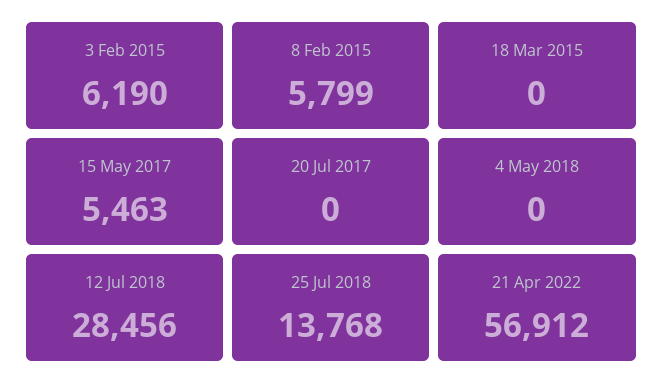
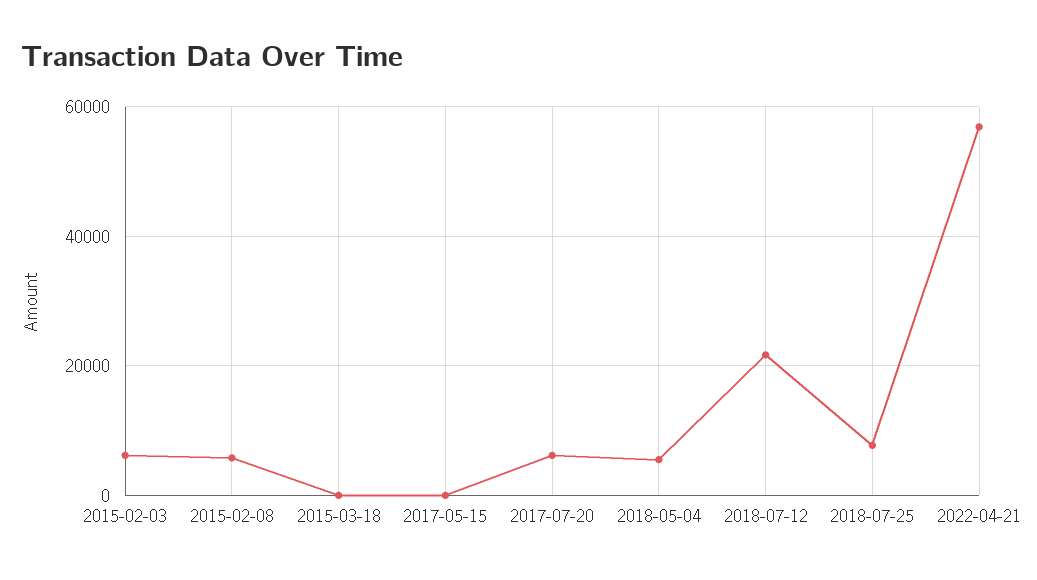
15 May 2017: 5463 -> 0
20 Jul 2017: 0 -> 6000
4 May 2018: 0 -> 6000
12 Jul 2018: 28456 -> 22000
25 Jul 2018: 13768 -> 8000

